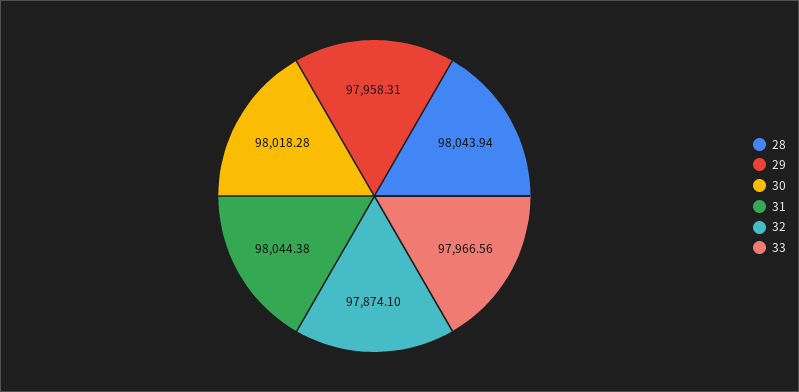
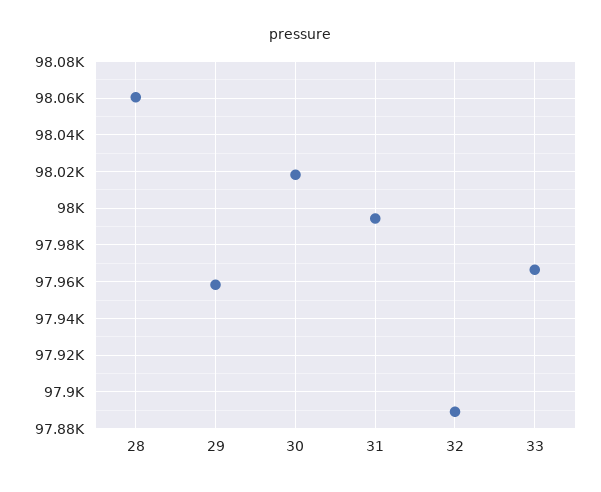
28: 98043.94 -> 98060
31: 98044.38 -> 97995
32: 97874.1 -> 97890

